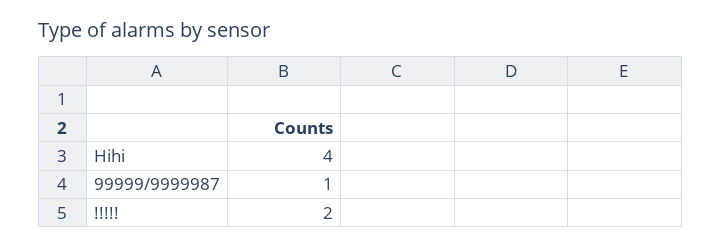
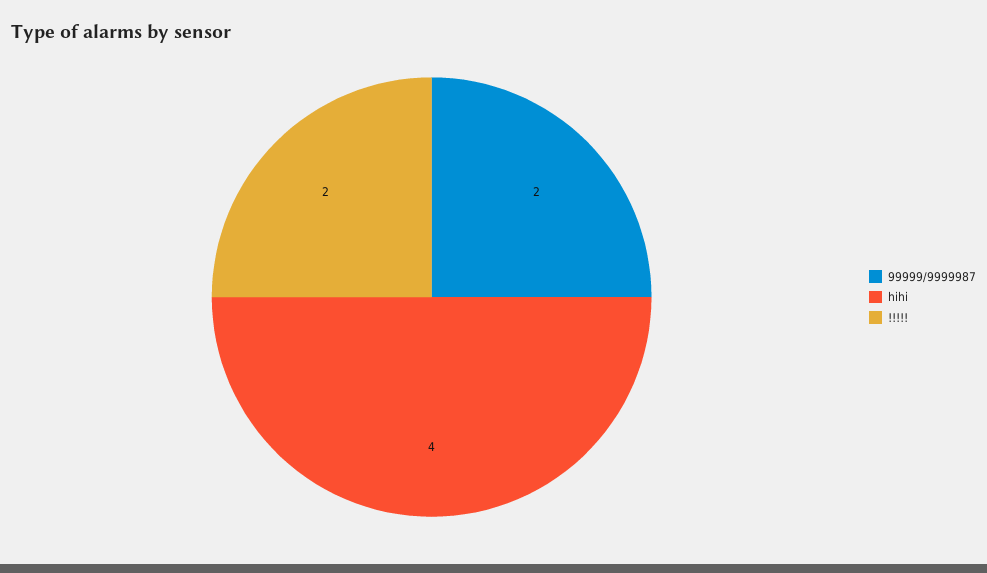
99999/9999987: 1 -> 2

